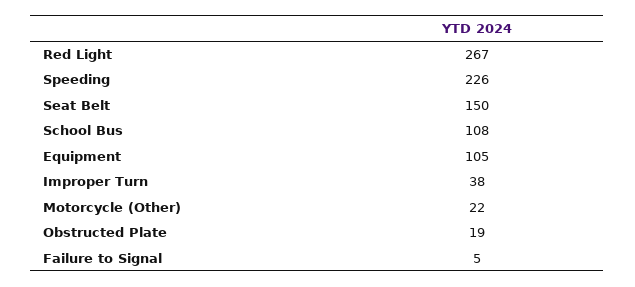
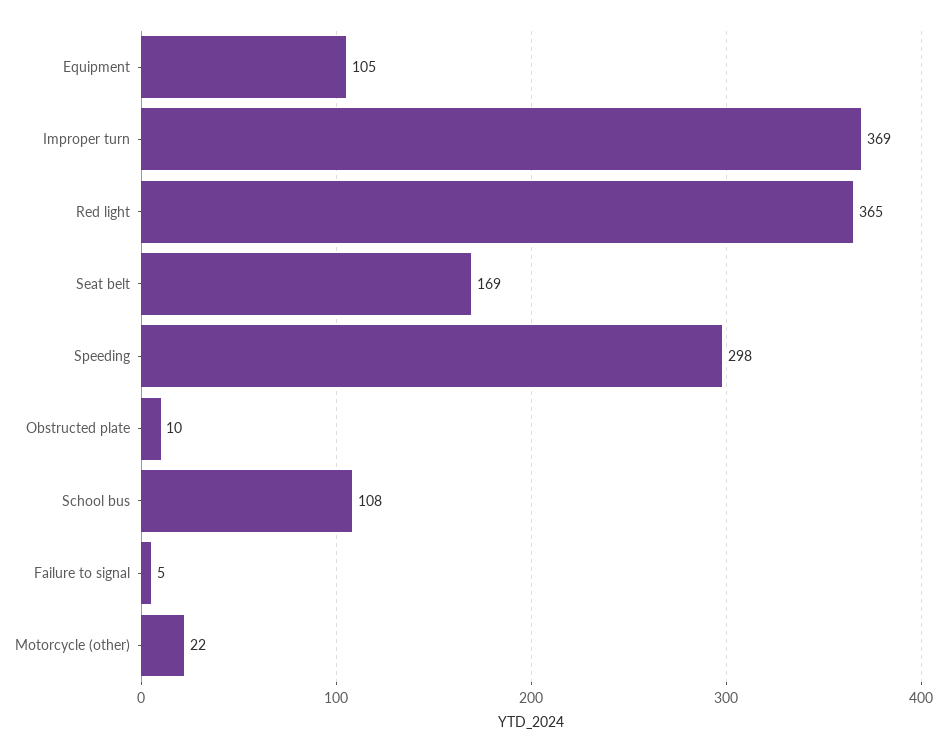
Red Light: 267 -> 365
Speeding: 226 -> 298
Seat Belt: 150 -> 169
Improper Turn: 38 -> 369
Obstructed Plate: 19 -> 10

